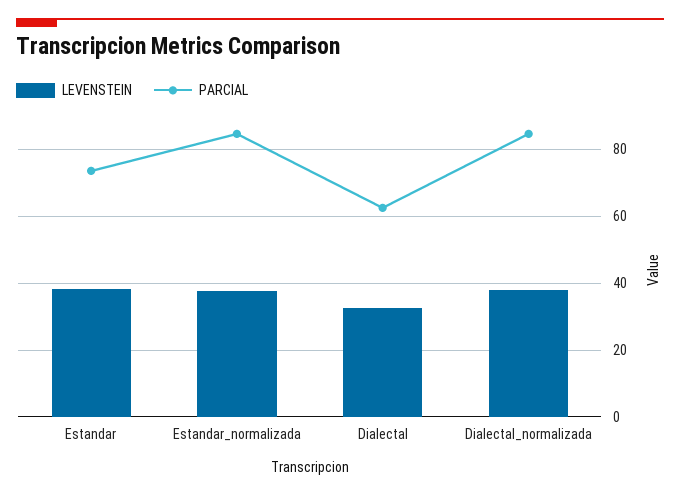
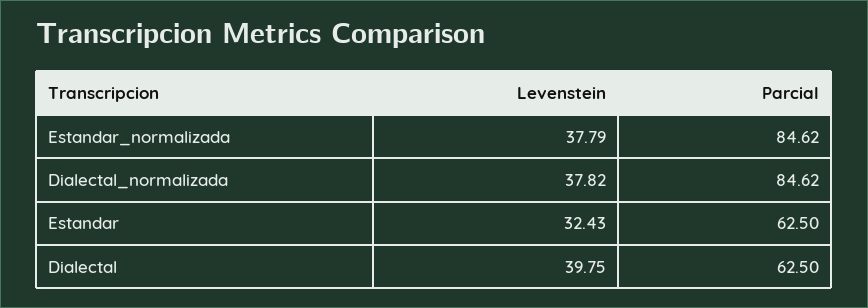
LEVENSTEIN, Estandar: 38 -> 32.43
PARCIAL, Estandar: 74 -> 62.5
LEVENSTEIN, Dialectal: 32 -> 39.75

